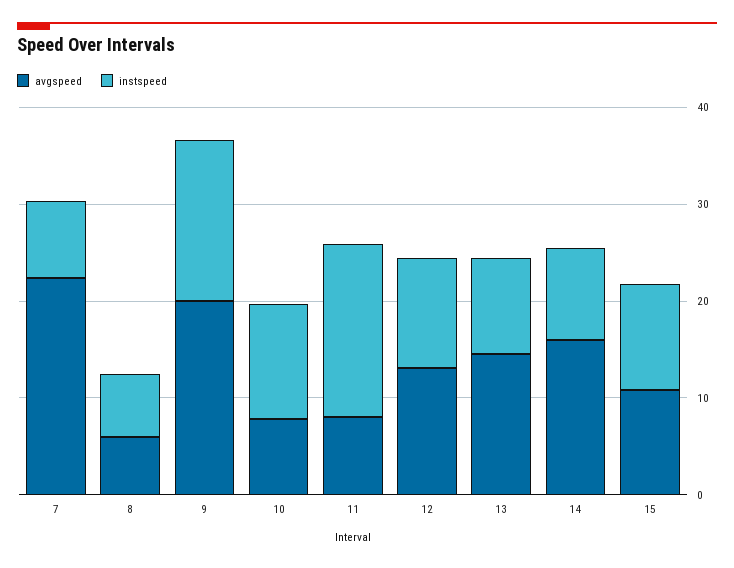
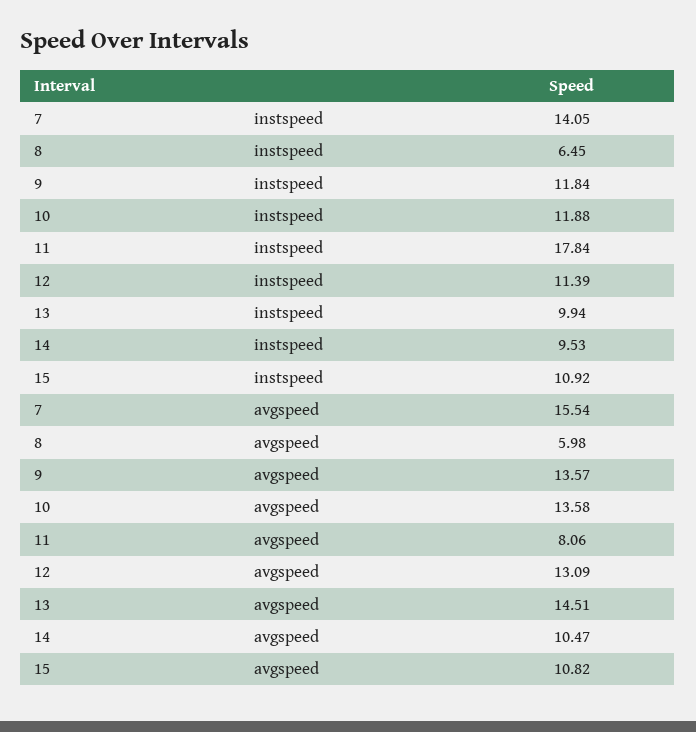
avgspeed, 7: 22 -> 15.54
instspeed, 7: 8 -> 14.05
avgspeed, 9: 20 -> 13.57
instspeed, 9: 16 -> 11.84
avgspeed, 10: 8 -> 13.58
avgspeed, 14: 16 -> 10.47

